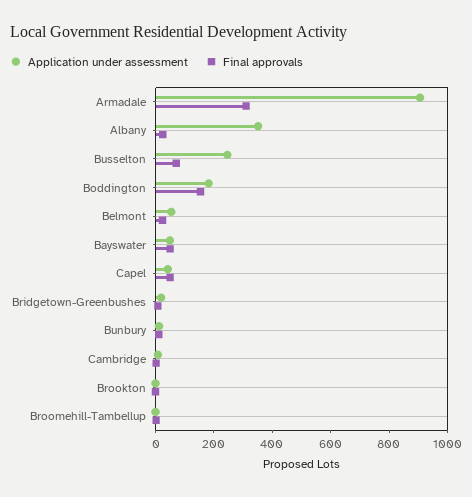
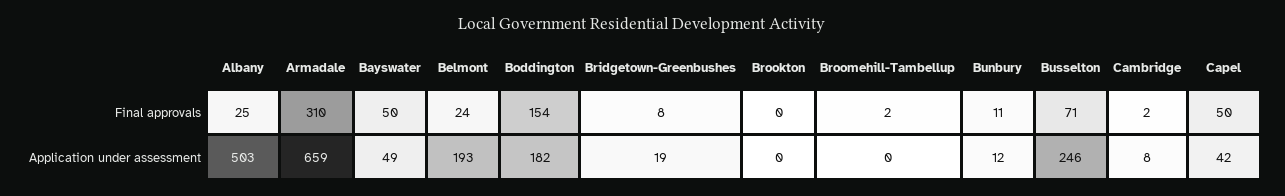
Application under assessment, Armadale: 900 -> 659
Application under assessment, Albany: 350 -> 503
Application under assessment, Belmont: 50 -> 193

